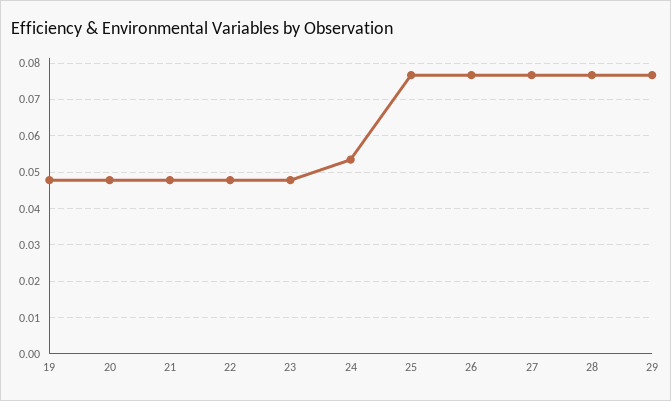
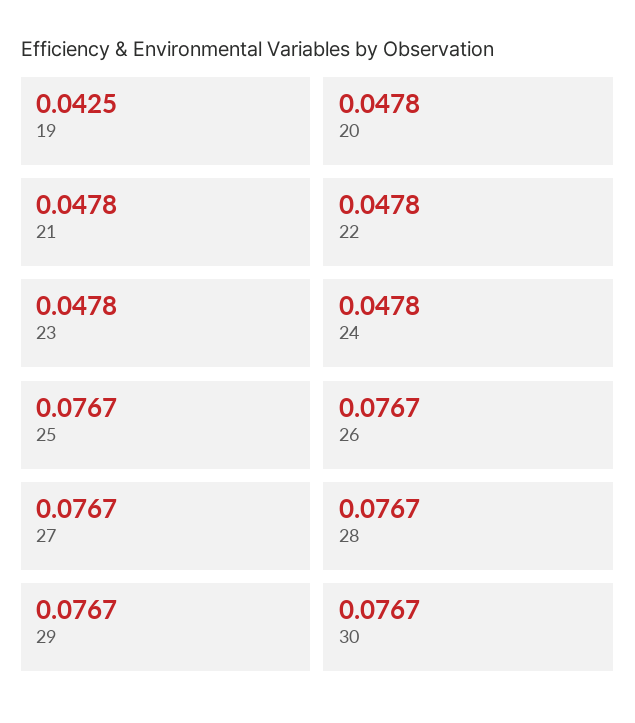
19: 0.048 -> 0.0425
24: 0.054 -> 0.0478
30: none -> 0.0767

